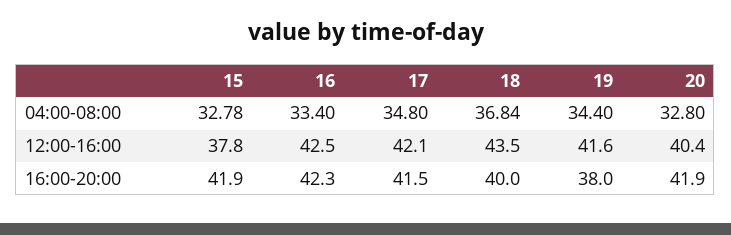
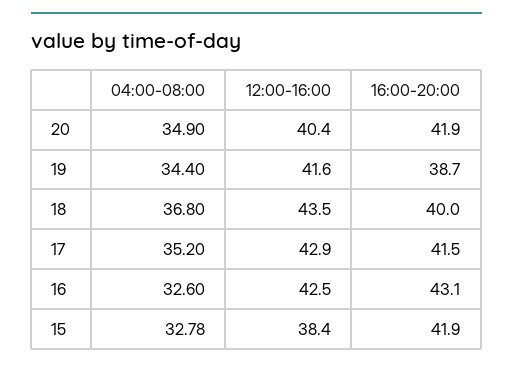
16, 04:00-08:00: 33.4 -> 32.6
17, 04:00-08:00: 34.8 -> 35.2
18, 04:00-08:00: 36.84 -> 36.8
20, 04:00-08:00: 32.8 -> 34.9
15, 12:00-16:00: 37.8 -> 38.4
17, 12:00-16:00: 42.1 -> 42.9
16, 16:00-20:00: 42.3 -> 43.1
19, 16:00-20:00: 38 -> 38.7

